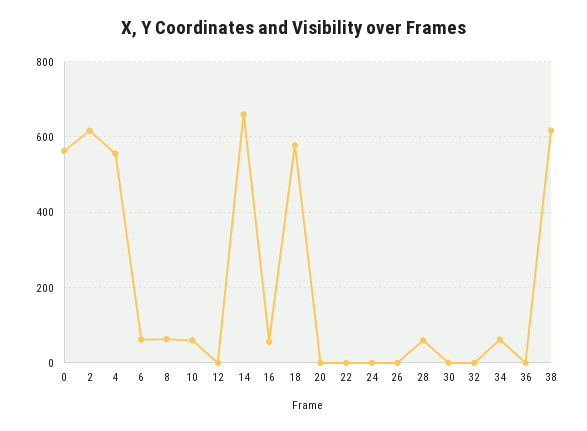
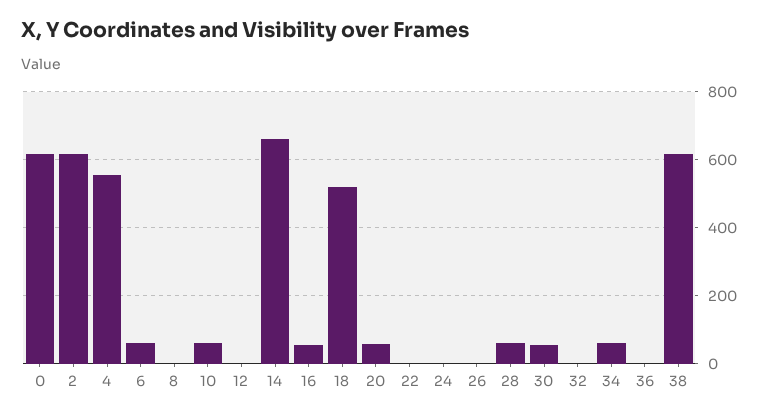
0: 560 -> 620
8: 60 -> 0
18: 580 -> 520
20: 0 -> 60
30: 0 -> 60

